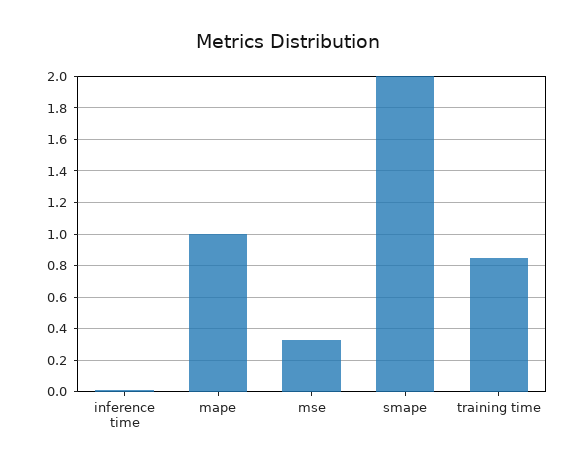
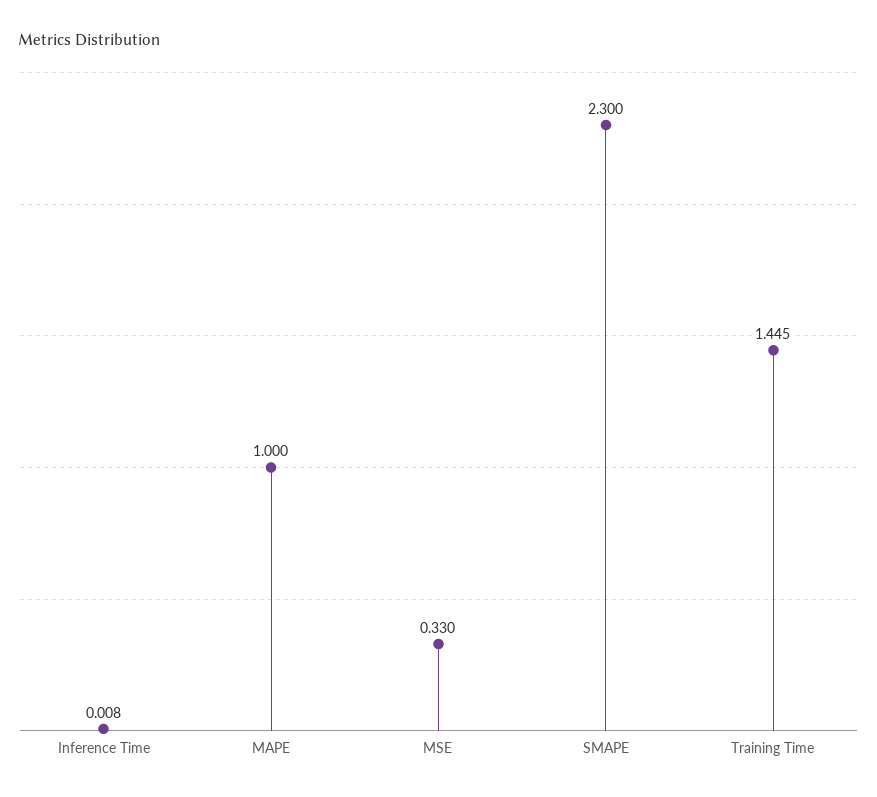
smape: 2 -> 2.3
training time: 0.85 -> 1.445

